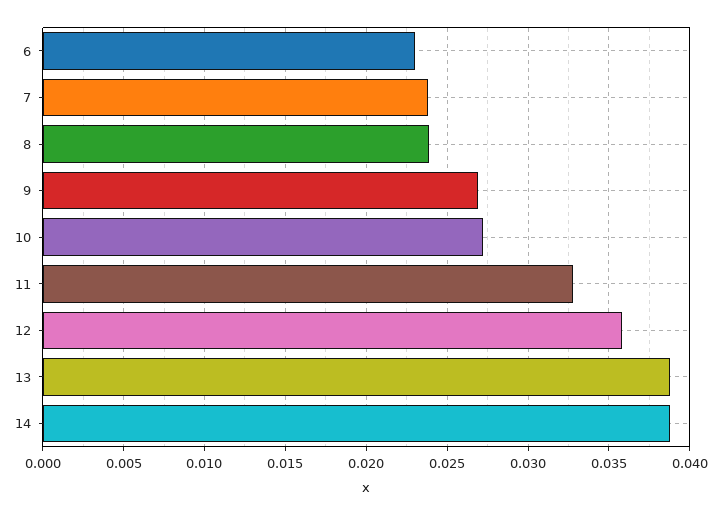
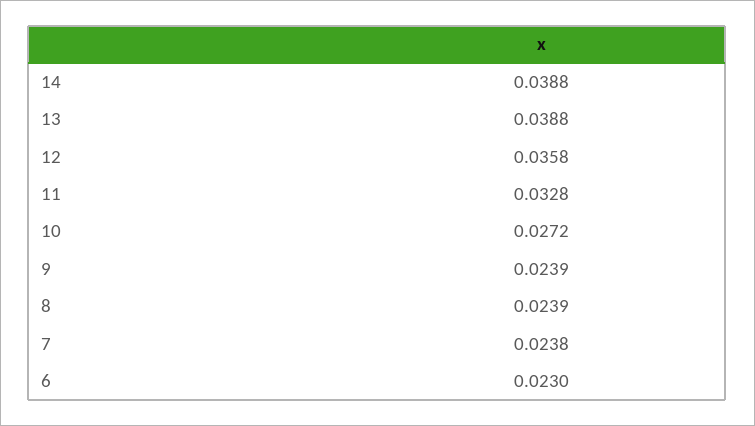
9: 0.027 -> 0.0239

